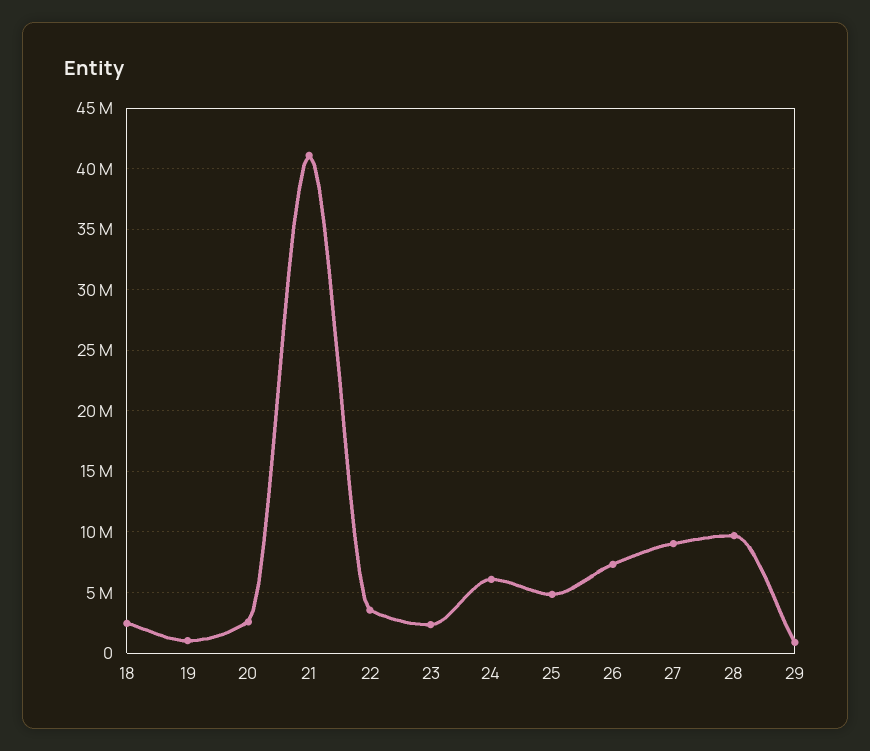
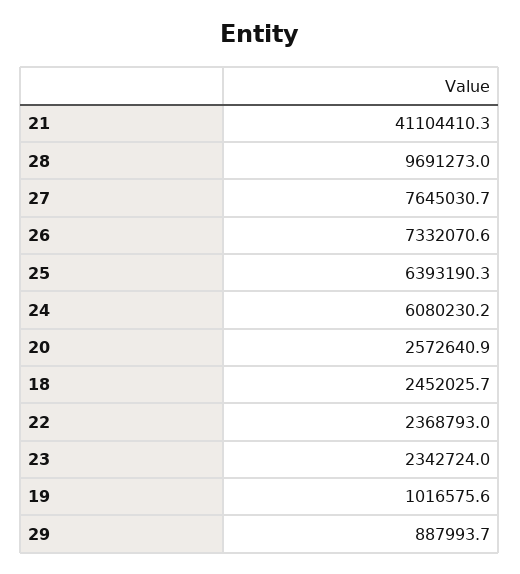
22: 3500000 -> 2368793
25: 5000000 -> 6393190.3
27: 9000000 -> 7645030.7

